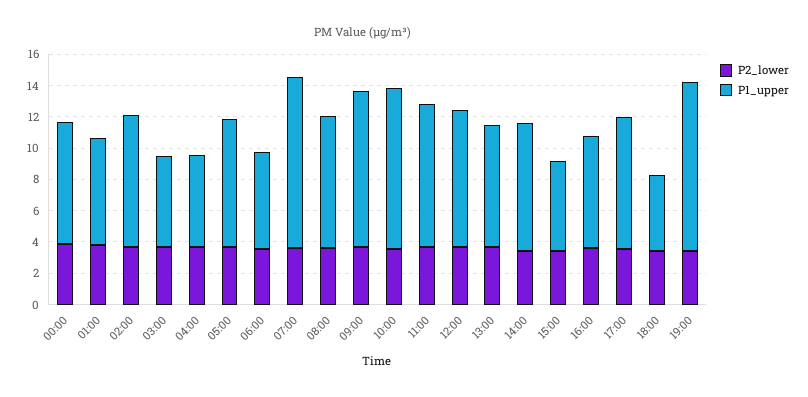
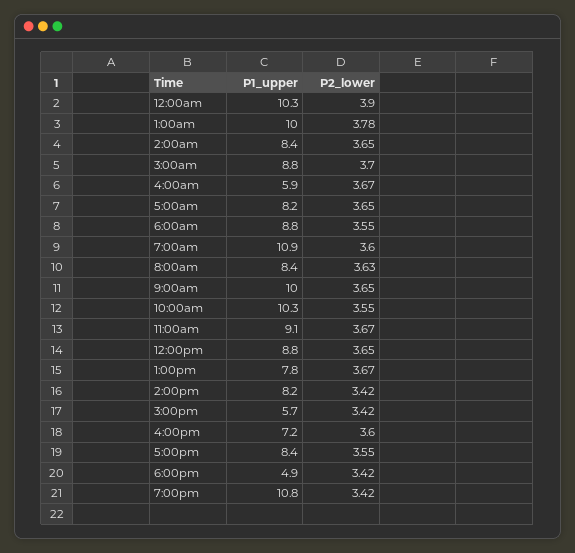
P1_upper, 00:00: 8 -> 10.3
P1_upper, 01:00: 7 -> 10
P1_upper, 03:00: 6 -> 8.8
P1_upper, 06:00: 6 -> 8.8

